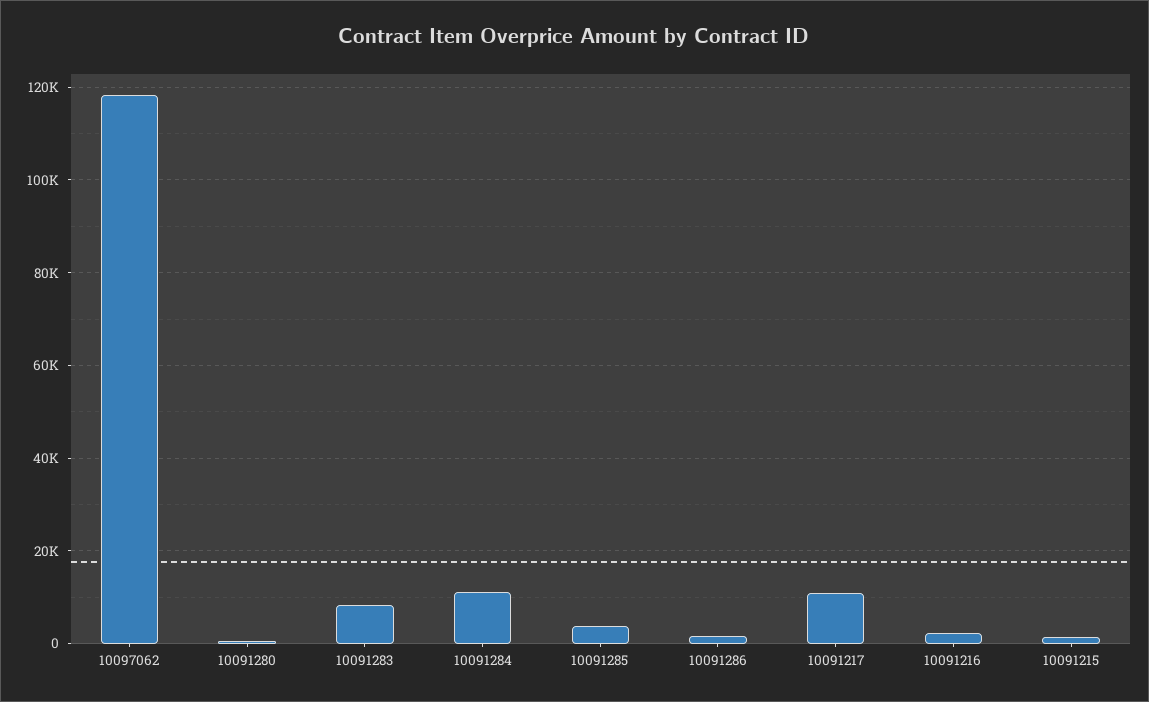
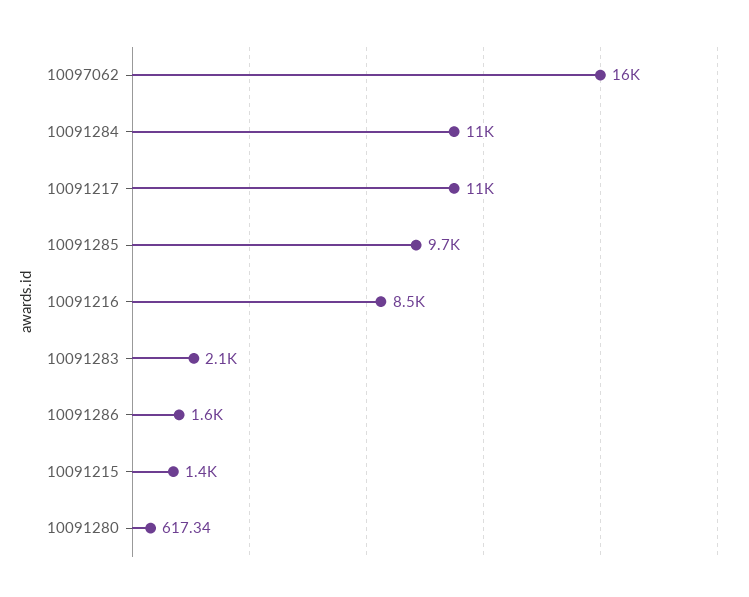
10097062: 118000 -> 16000
10091283: 8000 -> 2100
10091285: 4000 -> 9700
10091216: 2000 -> 8500

